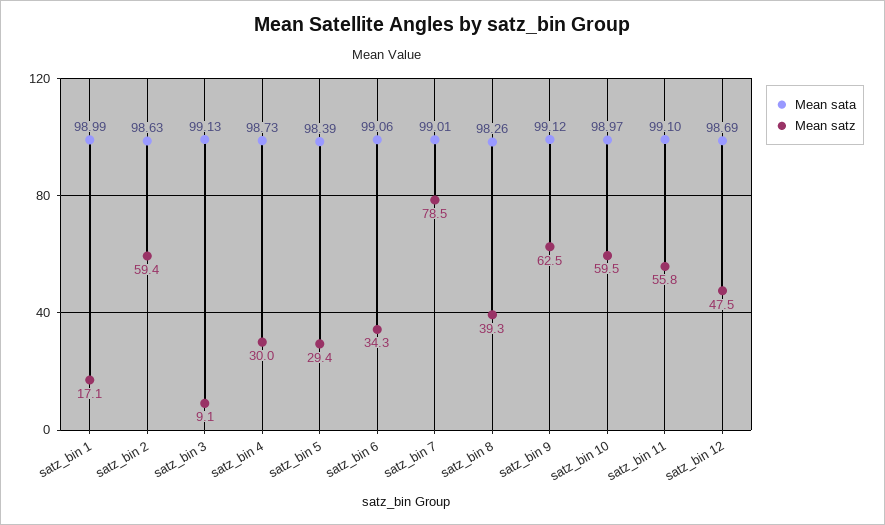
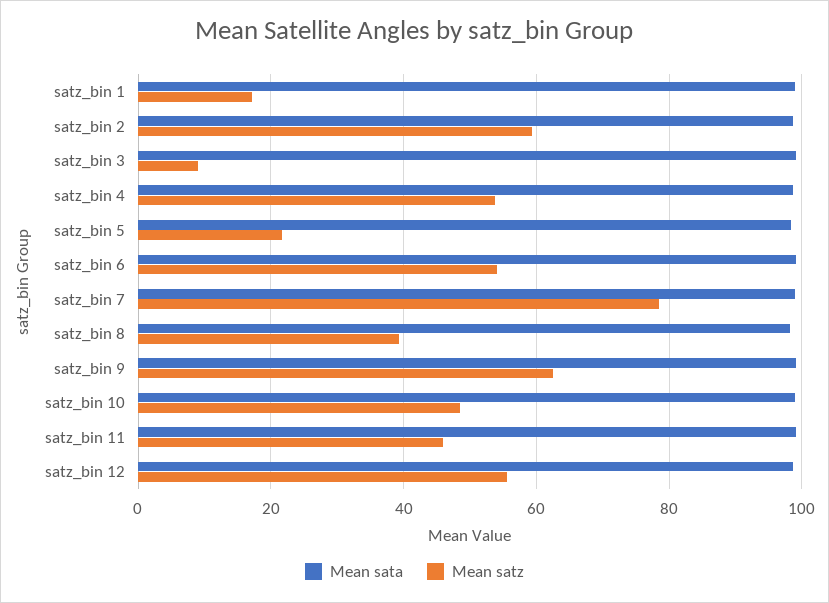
Mean satz, satz_bin 4: 30 -> 54
Mean satz, satz_bin 5: 29.4 -> 22
Mean satz, satz_bin 6: 34.3 -> 54
Mean satz, satz_bin 10: 59.5 -> 48
Mean satz, satz_bin 11: 55.8 -> 46
Mean satz, satz_bin 12: 47.5 -> 56

